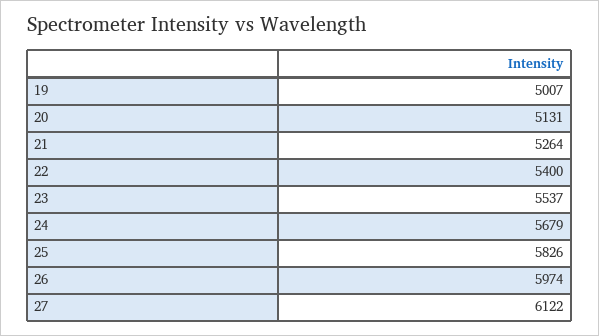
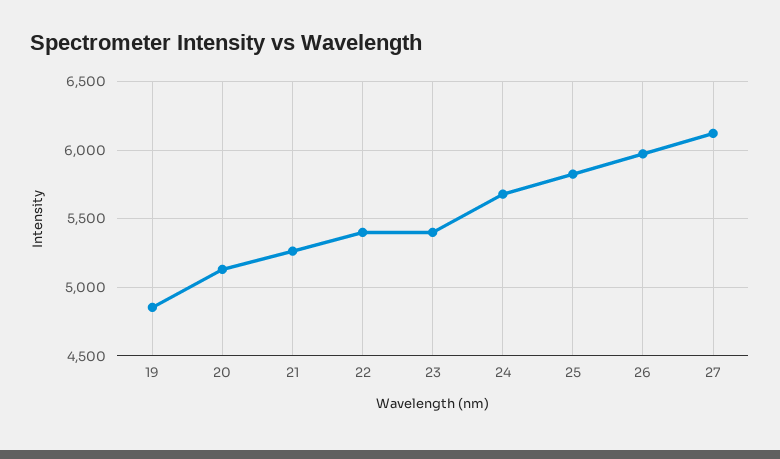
19: 5007 -> 4850
23: 5537 -> 5400

